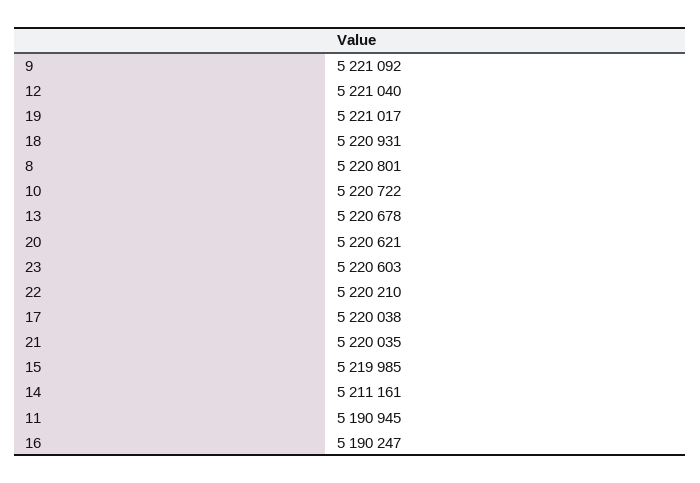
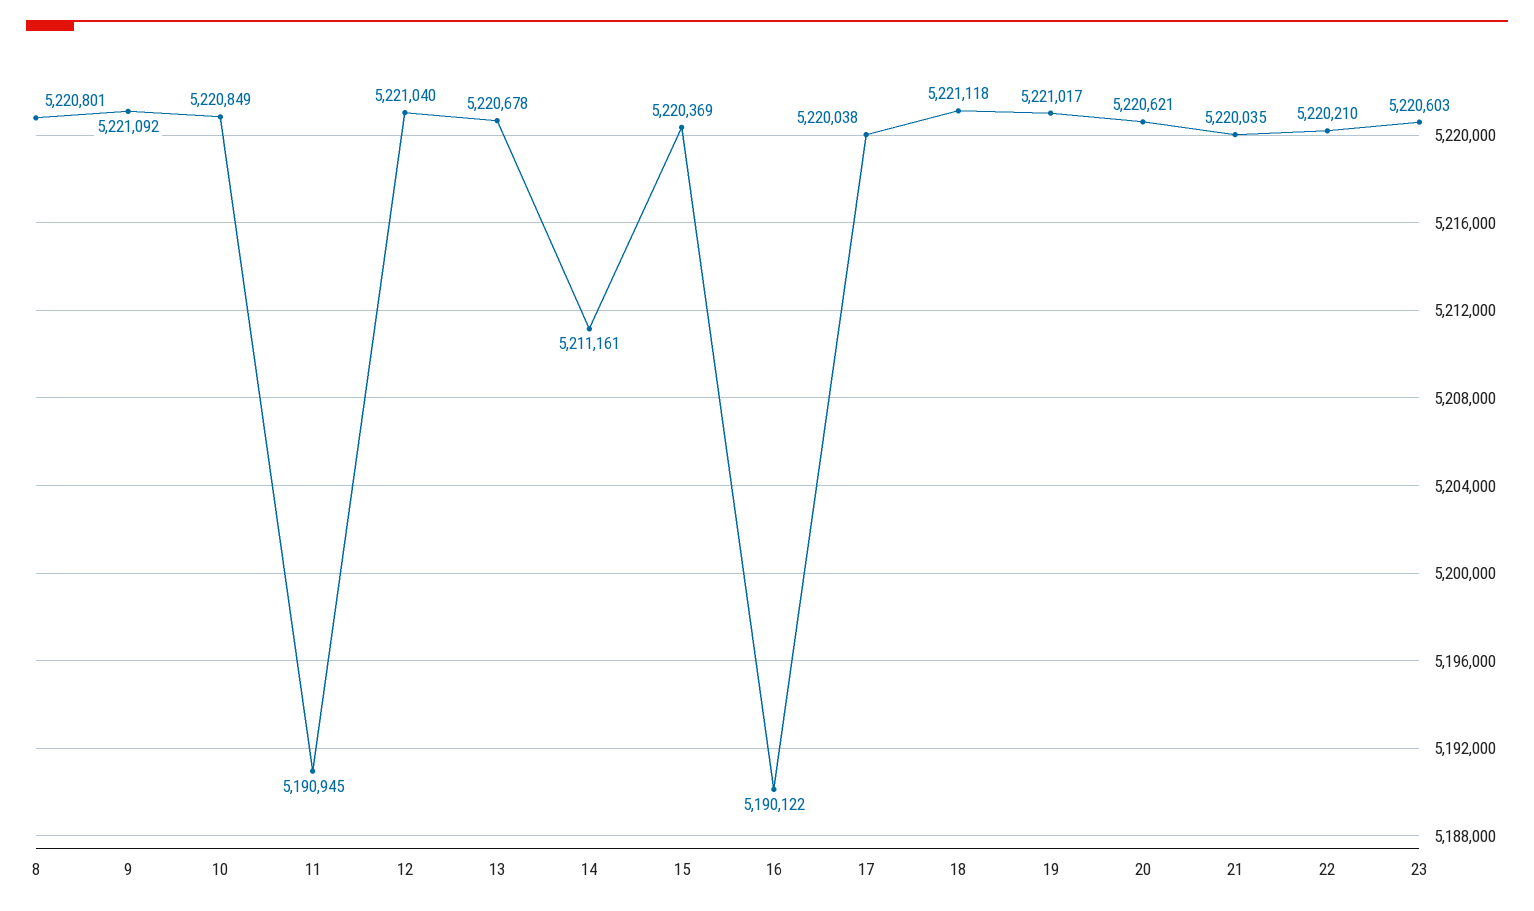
18: 5220931 -> 5221118
10: 5220722 -> 5220849
15: 5219985 -> 5220369
16: 5190247 -> 5190122

